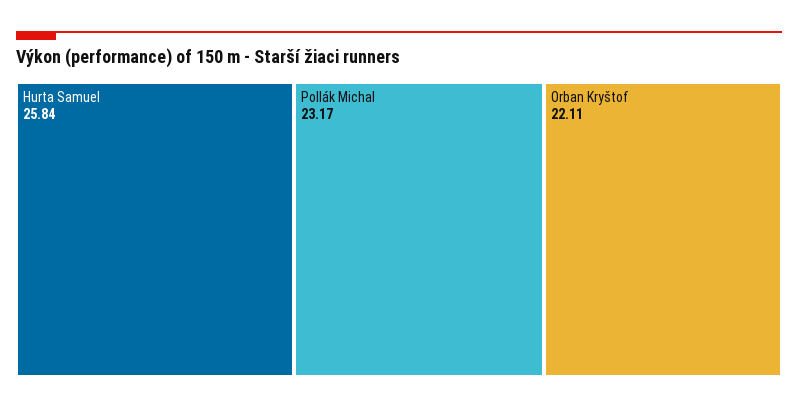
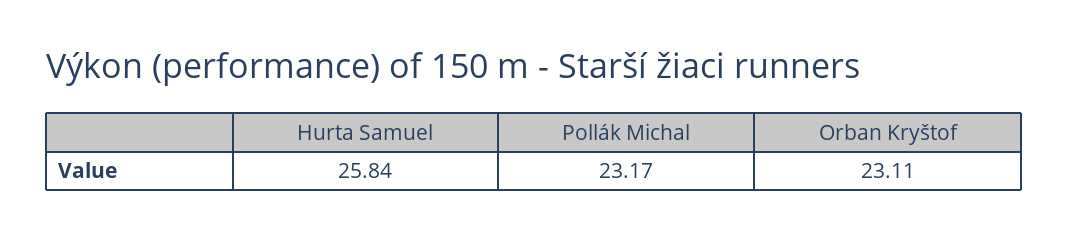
Orban Kryštof: 22.11 -> 23.11

